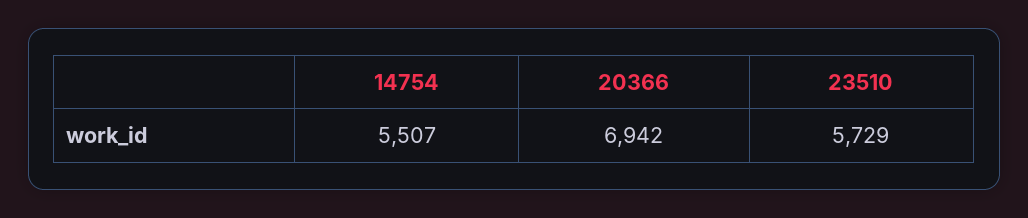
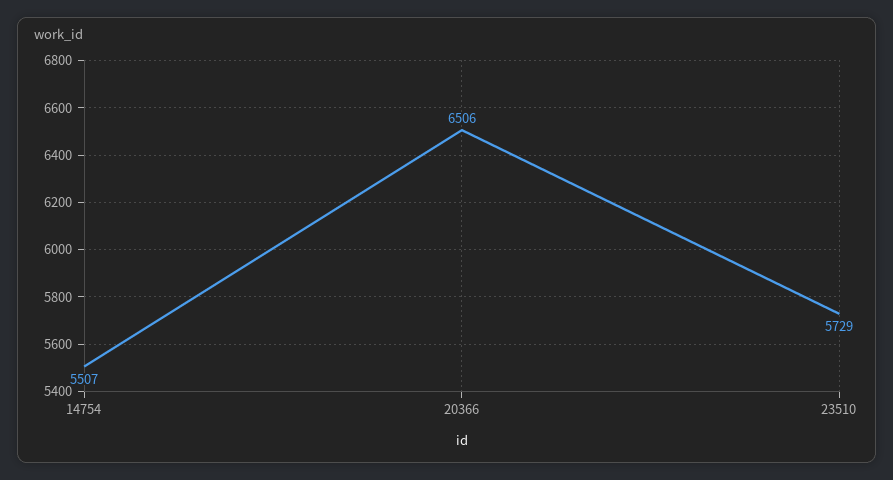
20366: 6942 -> 6506

